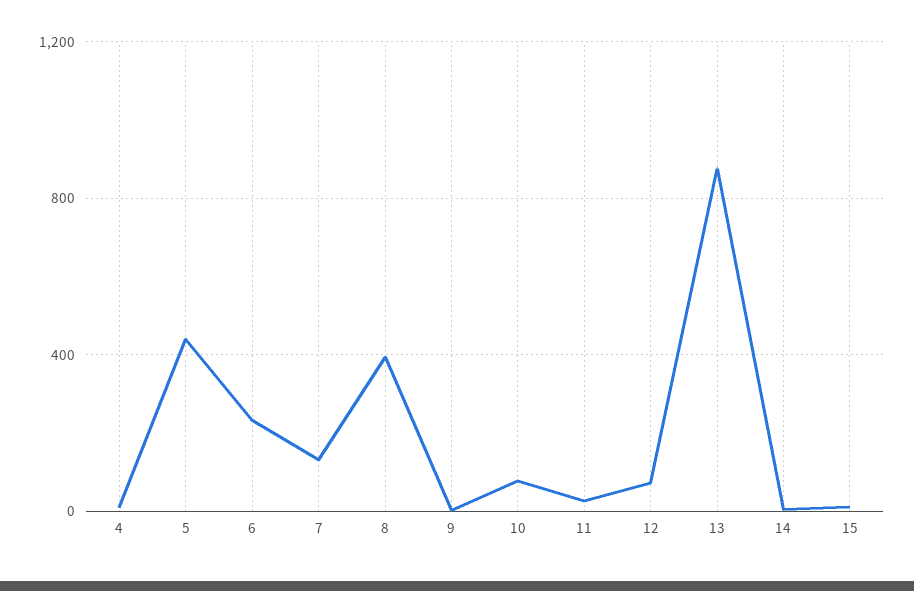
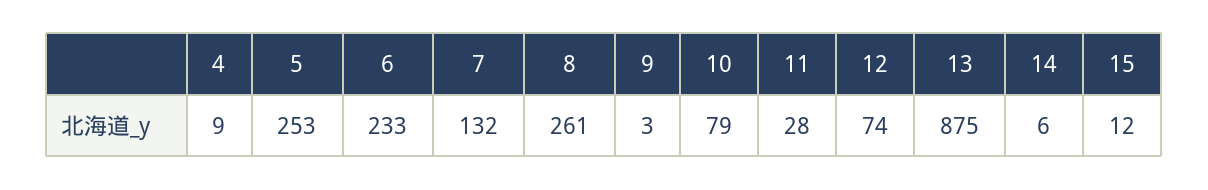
5: 450 -> 253
8: 400 -> 261

